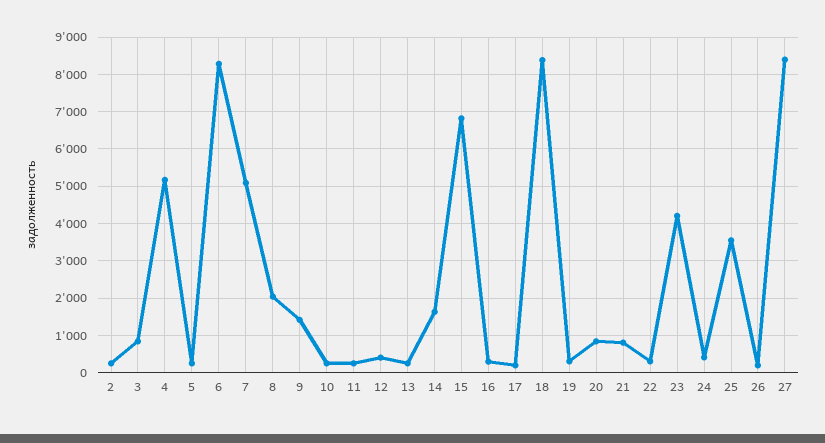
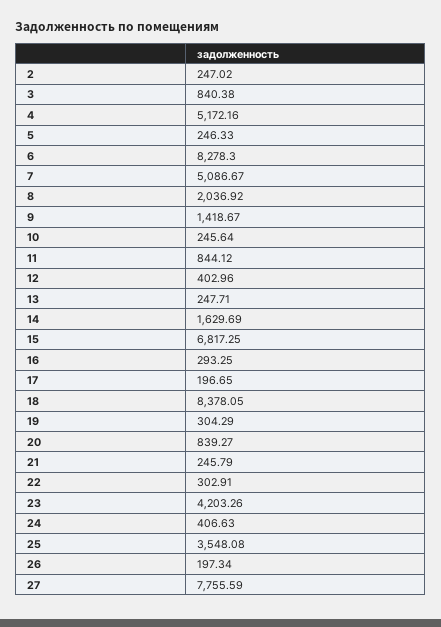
11: 200 -> 844.12
21: 800 -> 245.79
27: 8400 -> 7755.59

